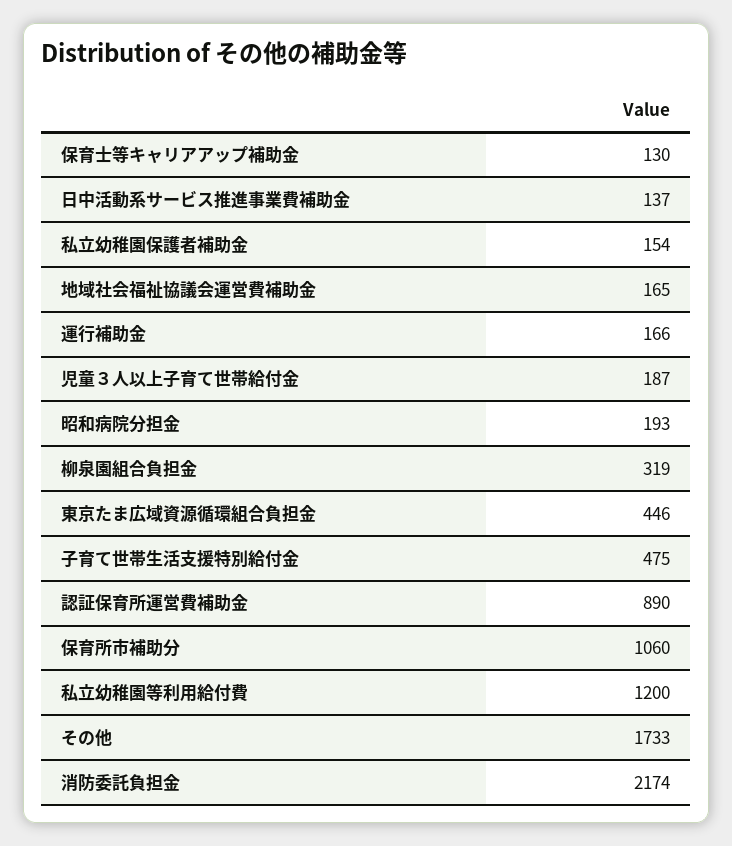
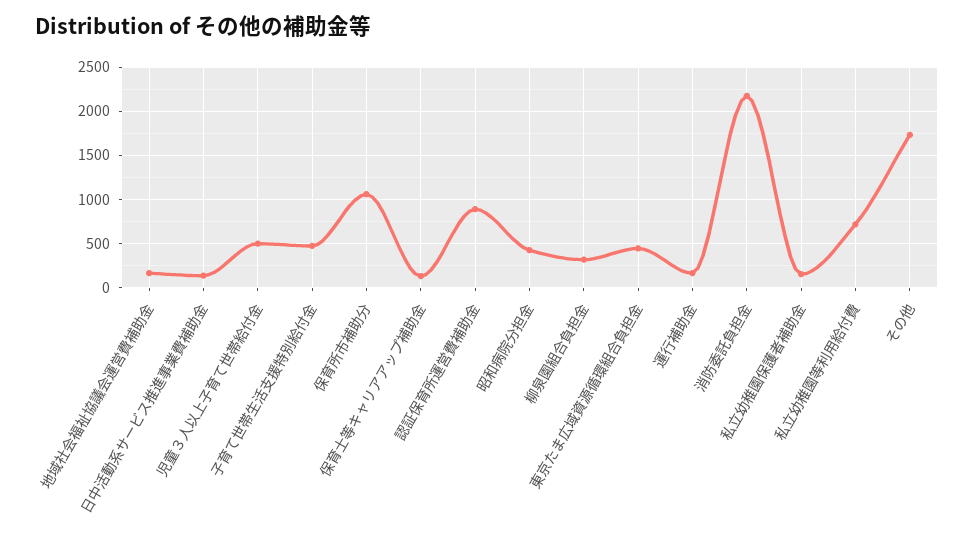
児童３人以上子育て世帯給付金: 187 -> 500
昭和病院分担金: 193 -> 400
私立幼稚園等利用給付費: 1200 -> 700

